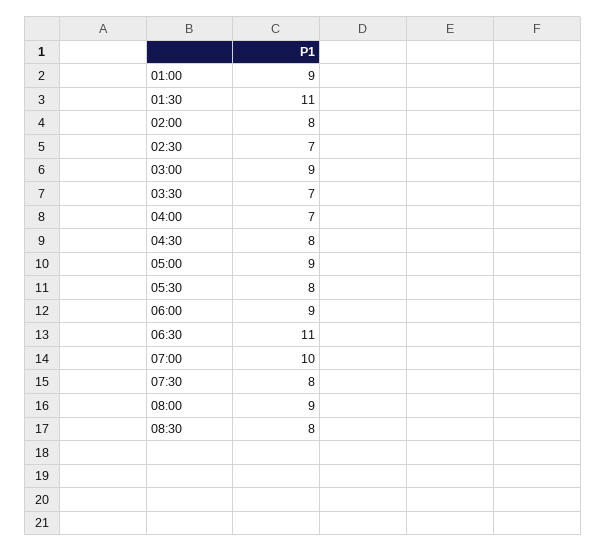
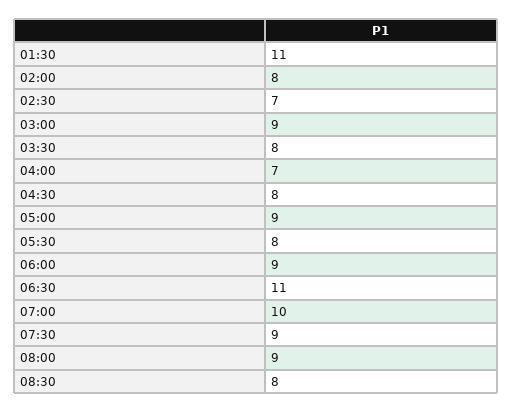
01:00: 9 -> none
03:30: 7 -> 8
07:30: 8 -> 9

